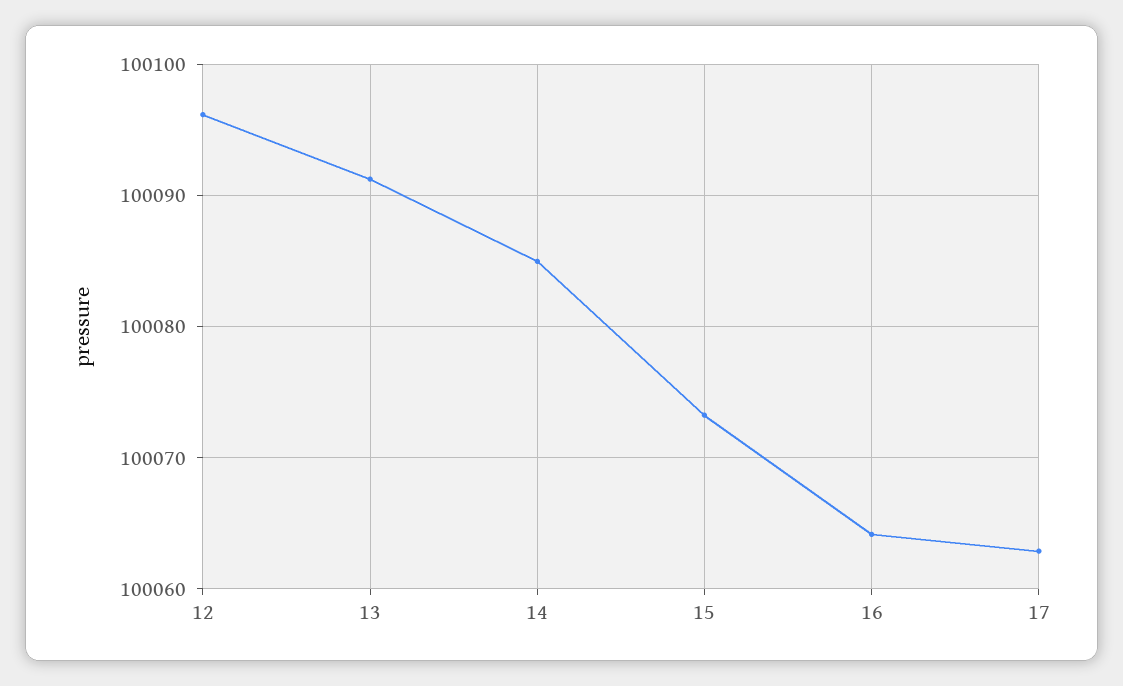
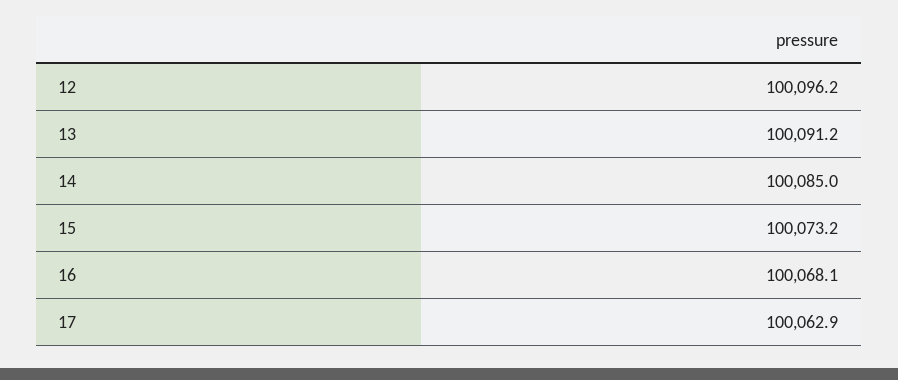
16: 100064 -> 100068.1

